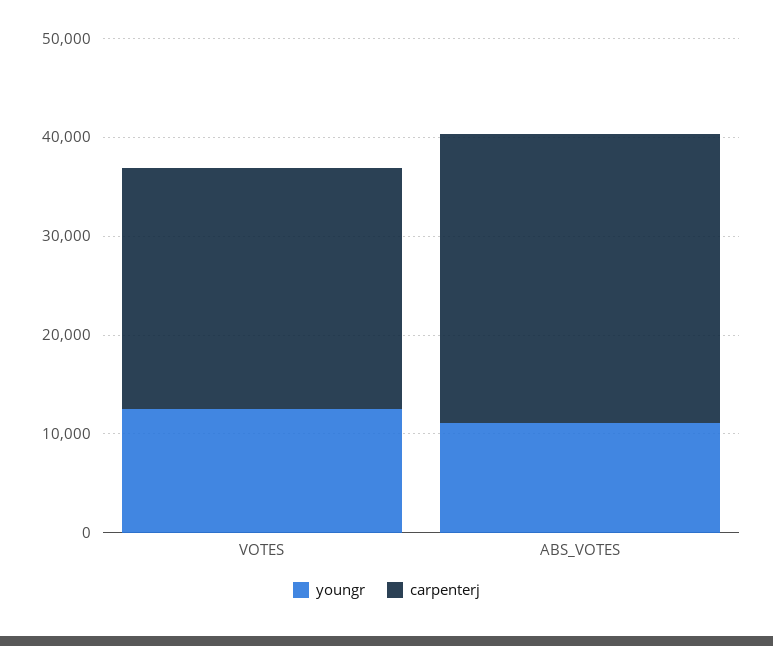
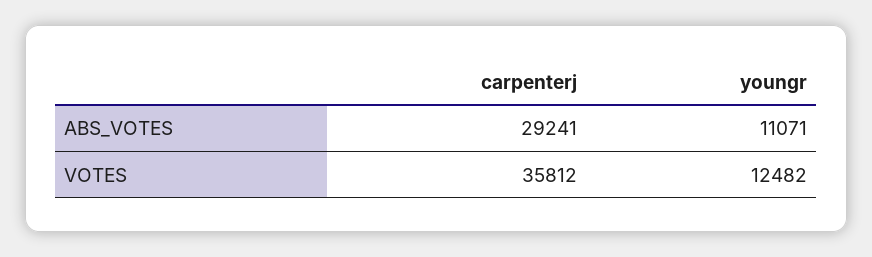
carpenterj, VOTES: 24000 -> 35812

